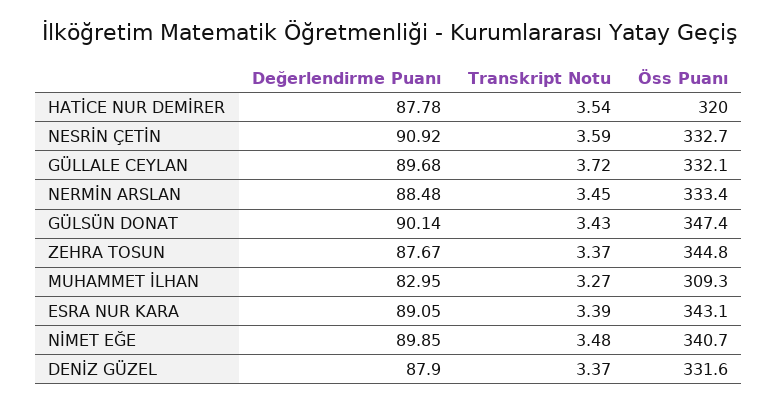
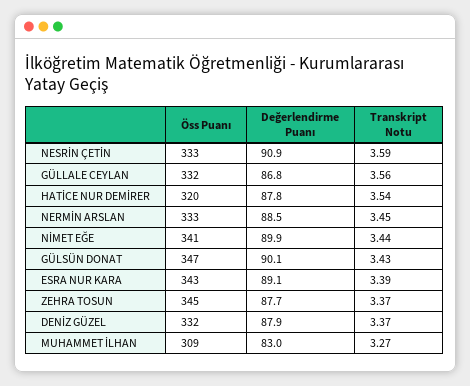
Değerlendirme Puanı, GÜLLALE CEYLAN: 89.68 -> 86.8
Transkript Notu, GÜLLALE CEYLAN: 3.72 -> 3.56
Transkript Notu, NİMET EĞE: 3.48 -> 3.44

